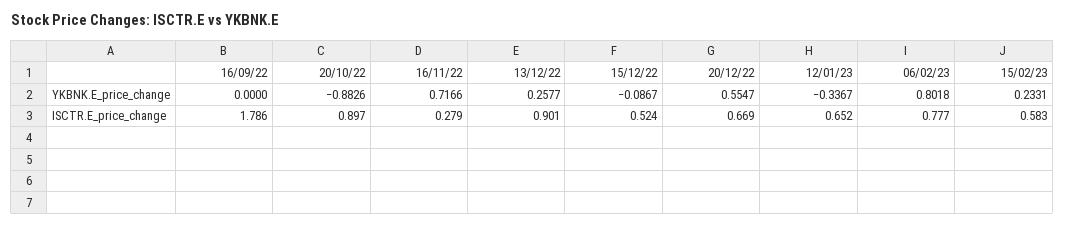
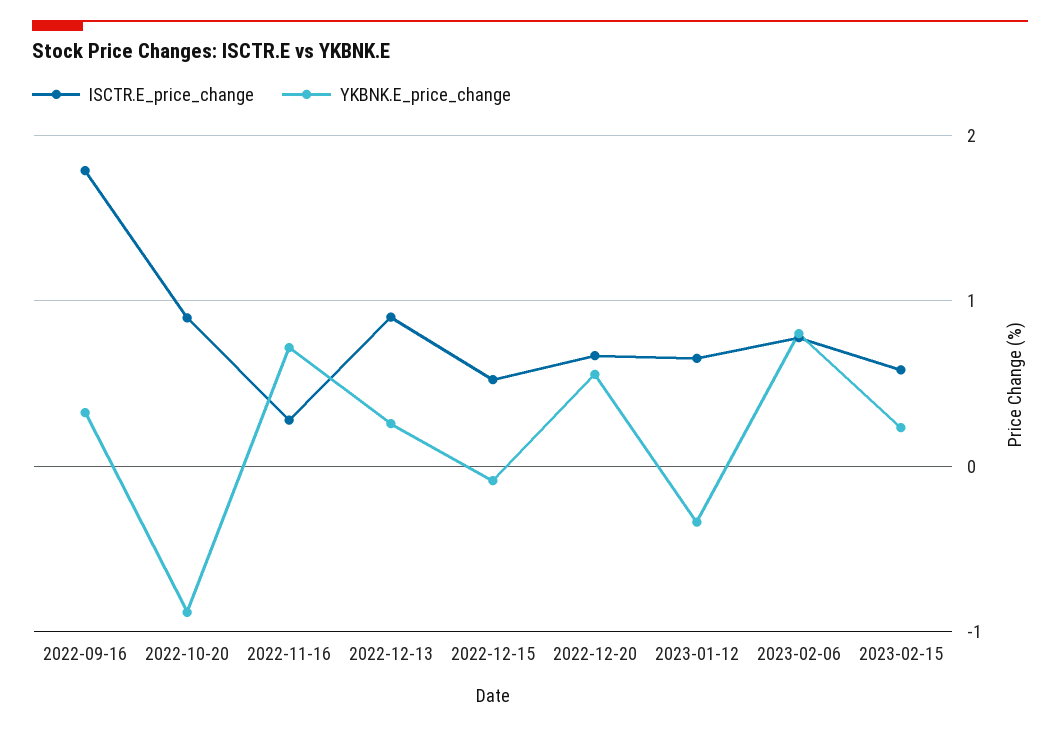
YKBNK.E_price_change, 16/09/22: 0 -> 0.3

